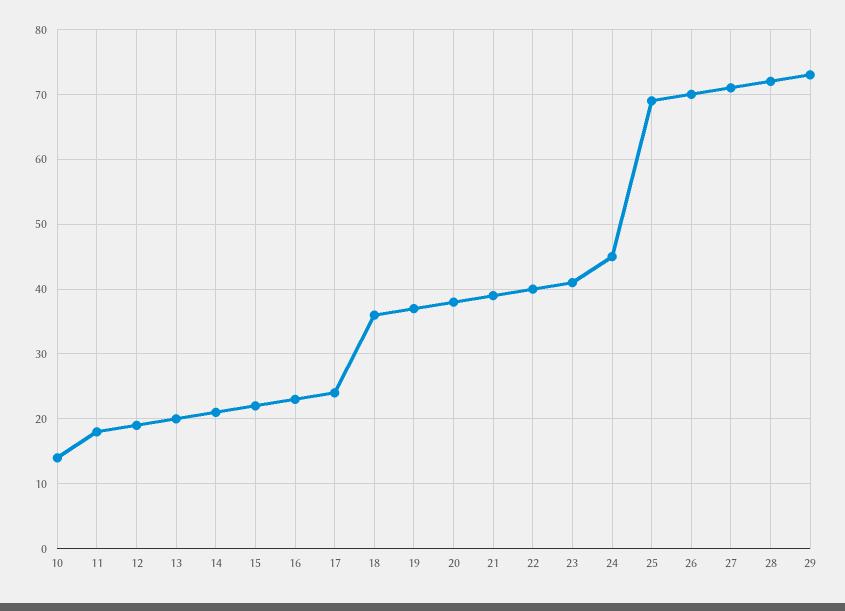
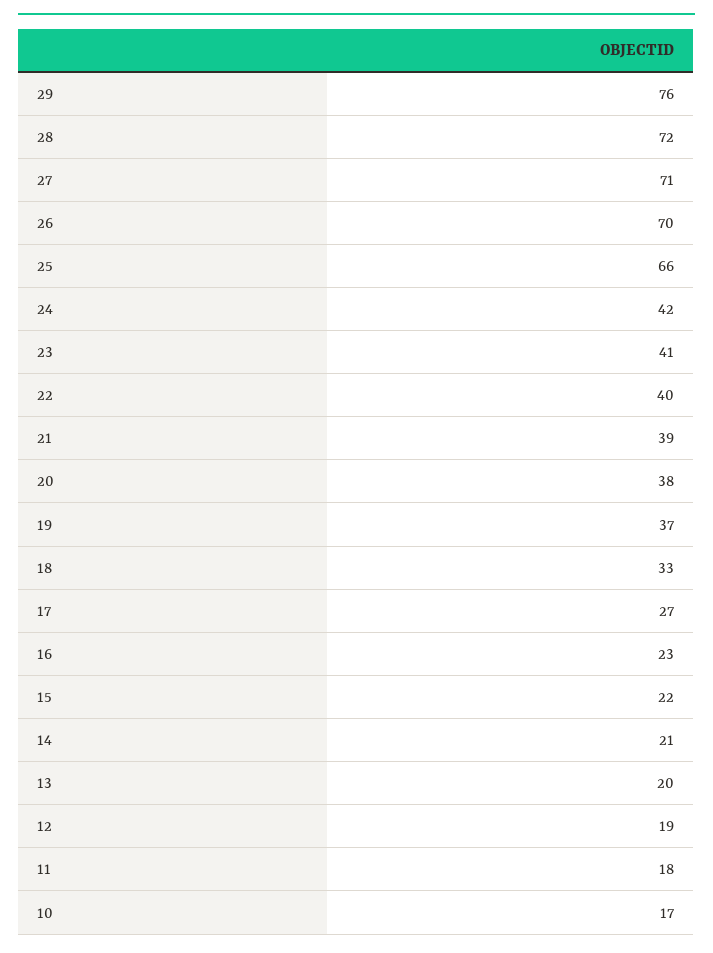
10: 14 -> 17
17: 24 -> 27
18: 36 -> 33
24: 45 -> 42
25: 69 -> 66
29: 73 -> 76

